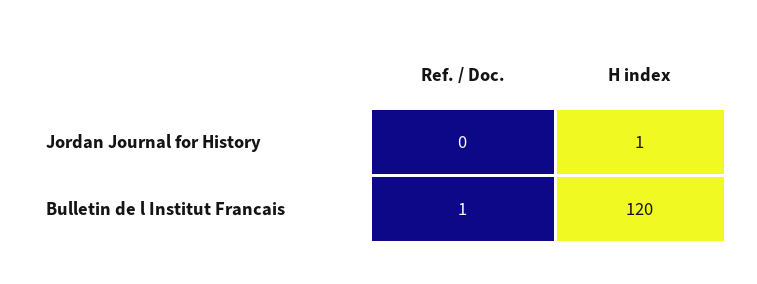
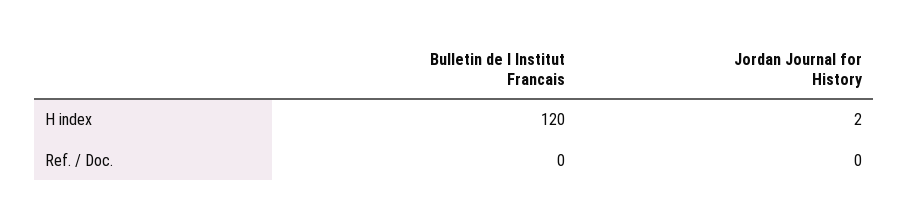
H index, Jordan Journal for History: 1 -> 2
Ref. / Doc., Bulletin de l Institut Francais: 1 -> 0

